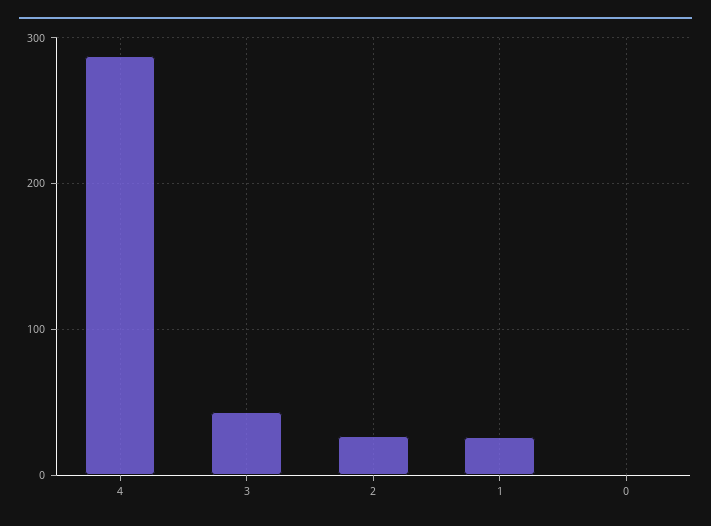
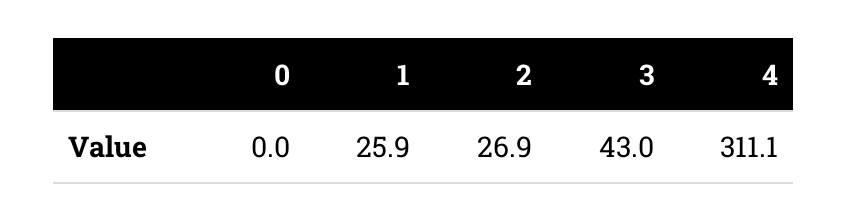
4: 290 -> 311.1

